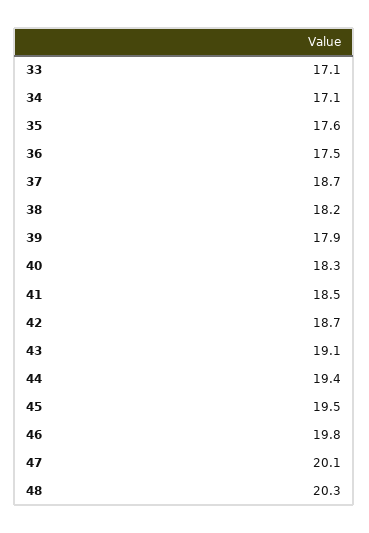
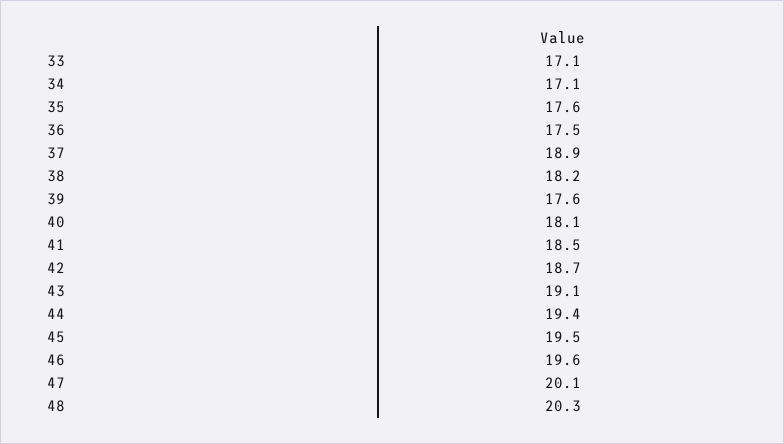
37: 18.7 -> 18.9
39: 17.9 -> 17.6
40: 18.3 -> 18.1
46: 19.8 -> 19.6

